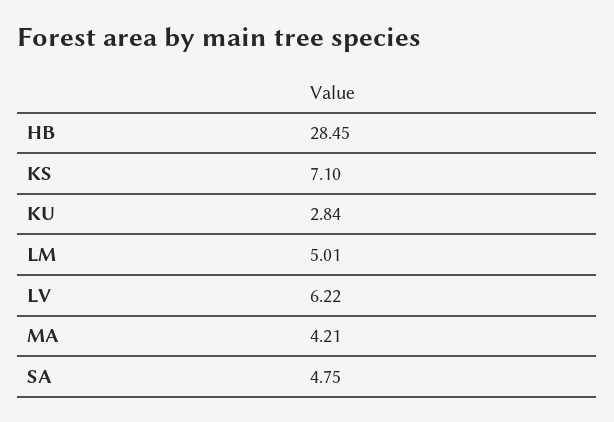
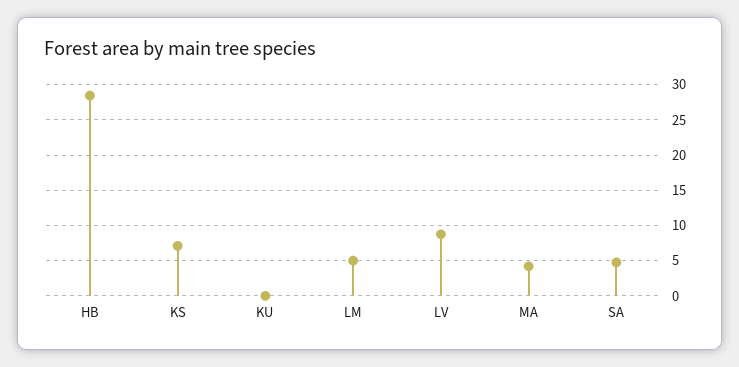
KU: 2.84 -> 0
LV: 6.22 -> 9

